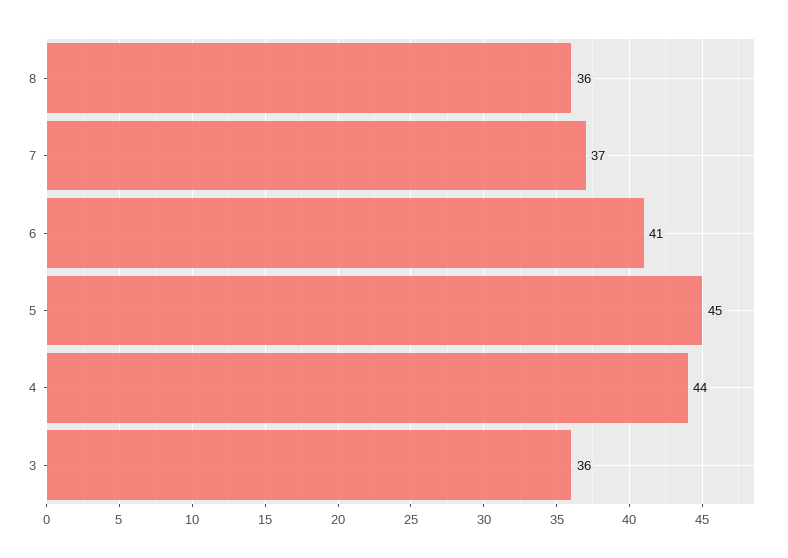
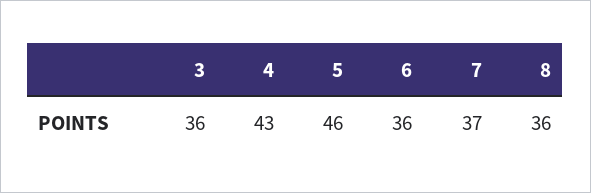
6: 41 -> 36
5: 45 -> 46
4: 44 -> 43

